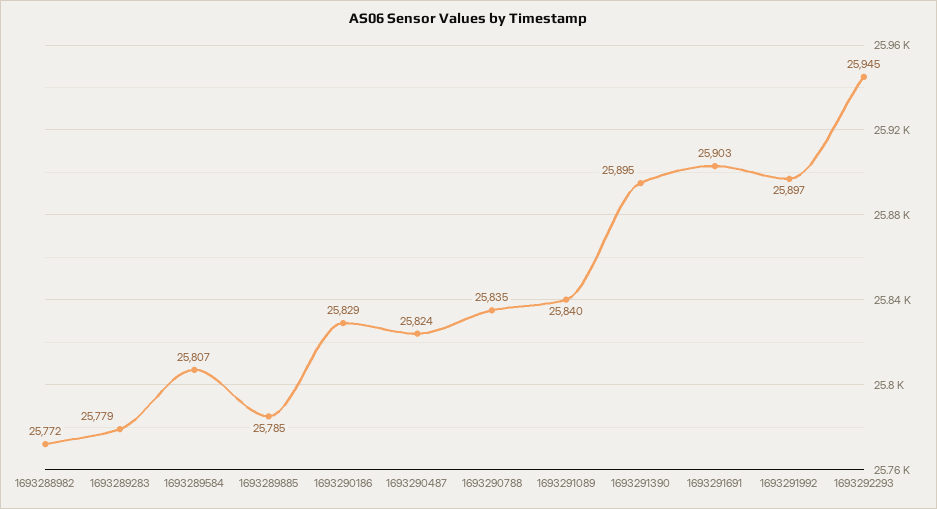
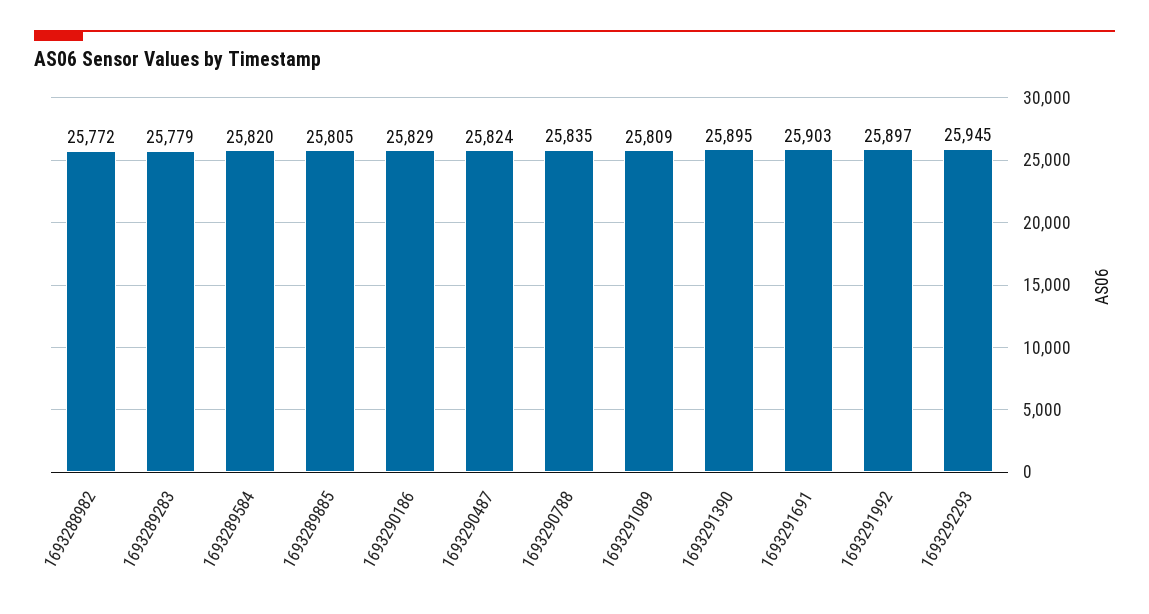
1693289584: 25807 -> 25820
1693289885: 25785 -> 25805
1693291089: 25840 -> 25809

